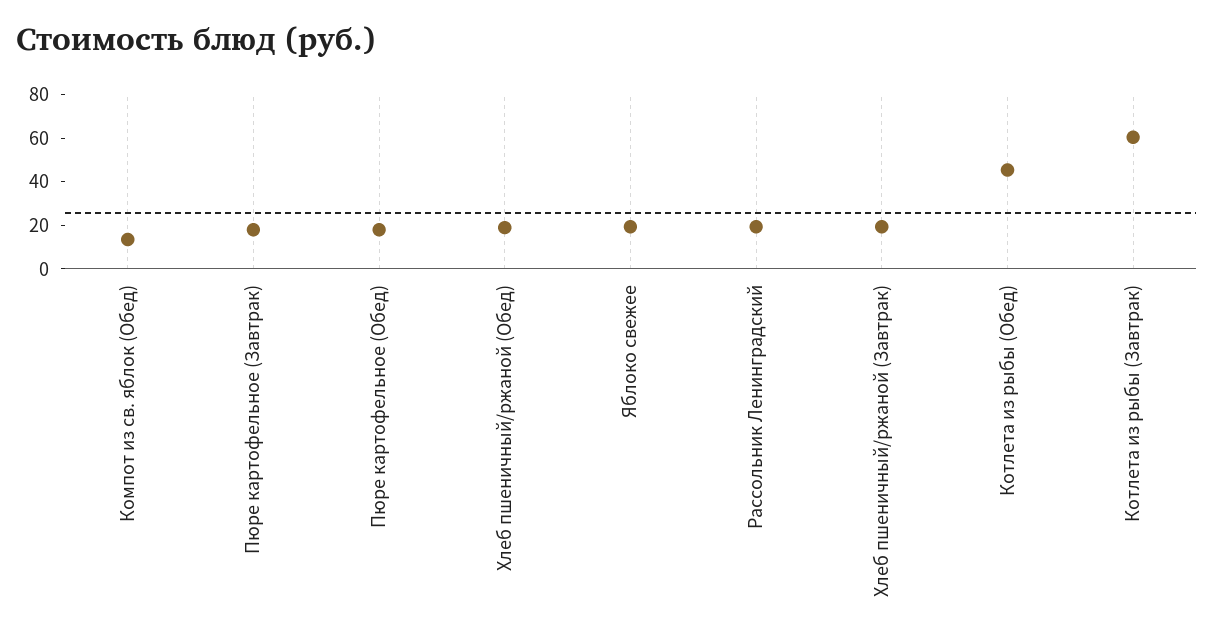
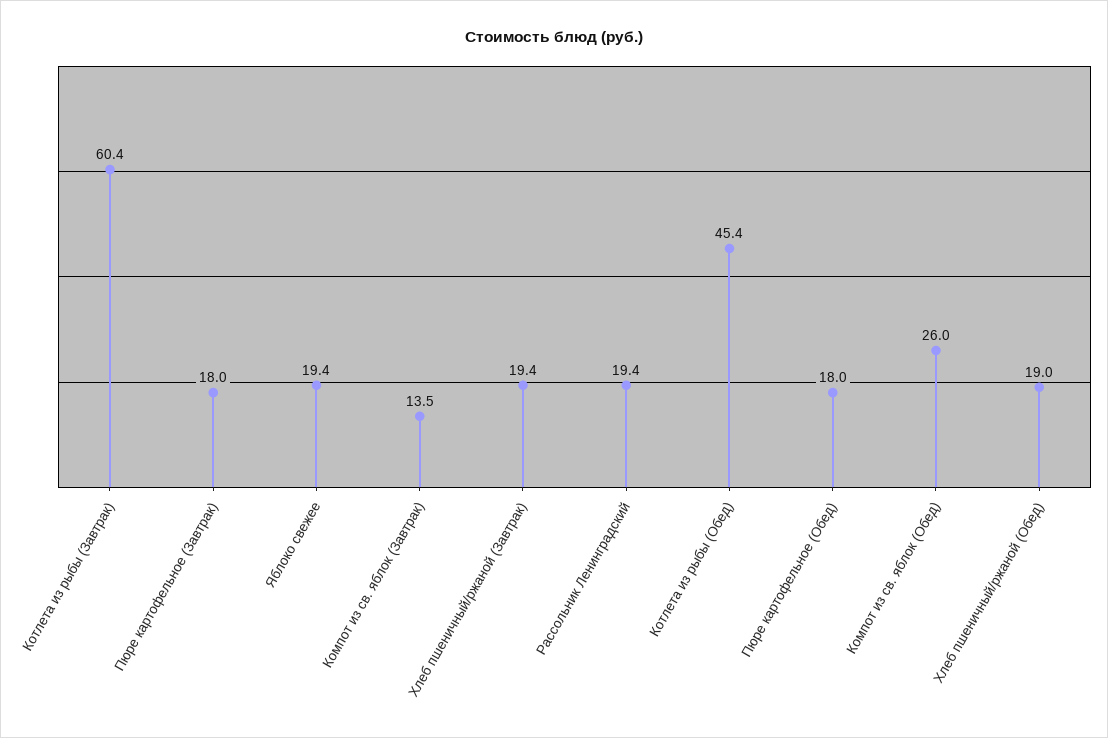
Компот из св. яблок (Обед): 15 -> 26
Компот из св. яблок (Завтрак): none -> 13.5

